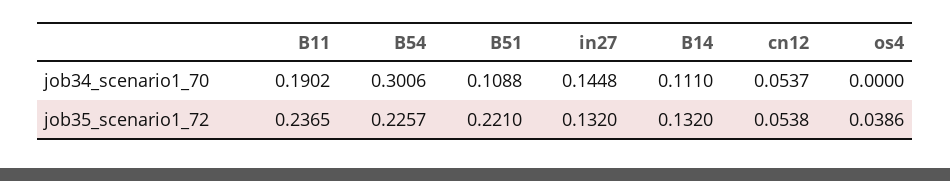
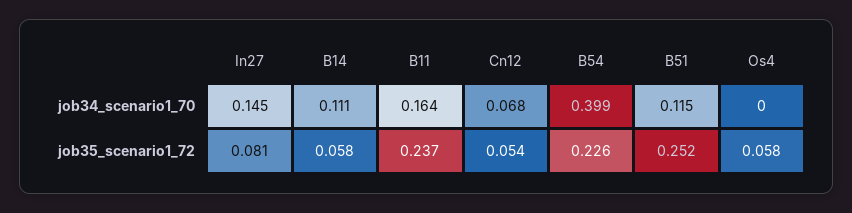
B11, job34_scenario1_70: 0.1902 -> 0.164
B54, job34_scenario1_70: 0.3006 -> 0.399
B51, job34_scenario1_70: 0.1088 -> 0.115
cn12, job34_scenario1_70: 0.0537 -> 0.068
B51, job35_scenario1_72: 0.221 -> 0.252
in27, job35_scenario1_72: 0.132 -> 0.081
B14, job35_scenario1_72: 0.132 -> 0.058
os4, job35_scenario1_72: 0.0386 -> 0.058

